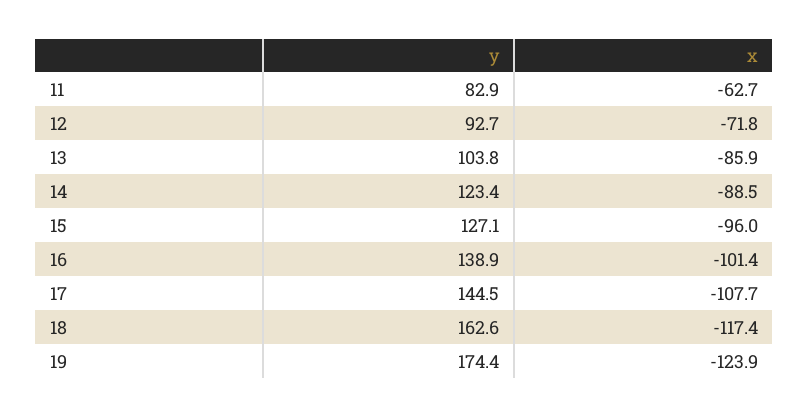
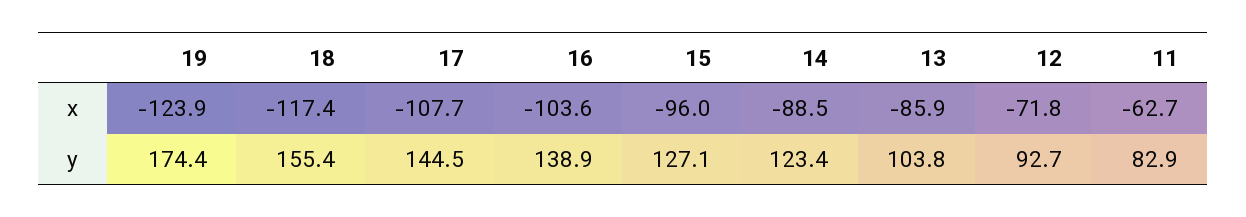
x, 16: -101.4 -> -103.6
y, 18: 162.6 -> 155.4

